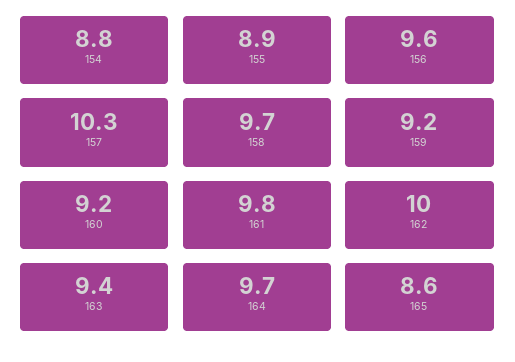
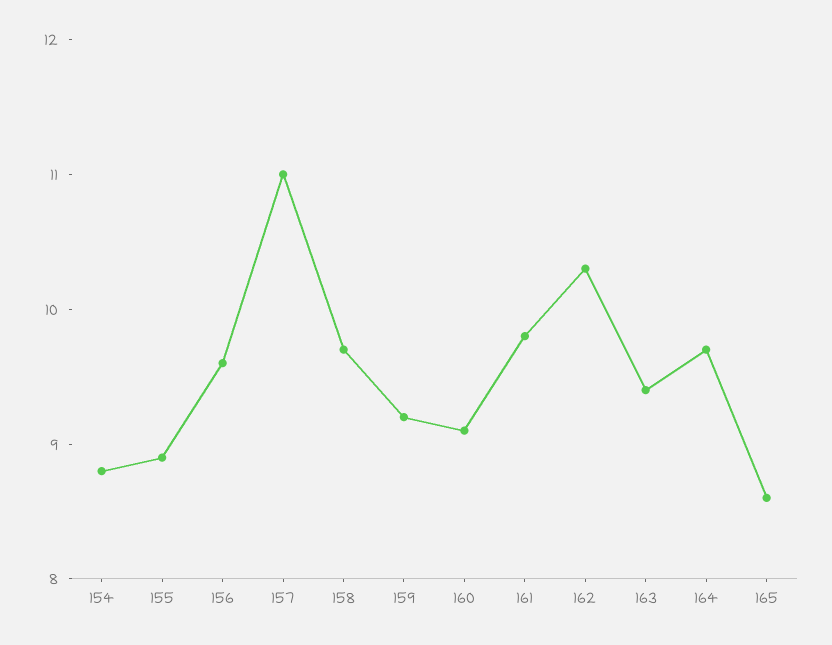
157: 10.3 -> 11
160: 9.2 -> 9.1
162: 10 -> 10.3

